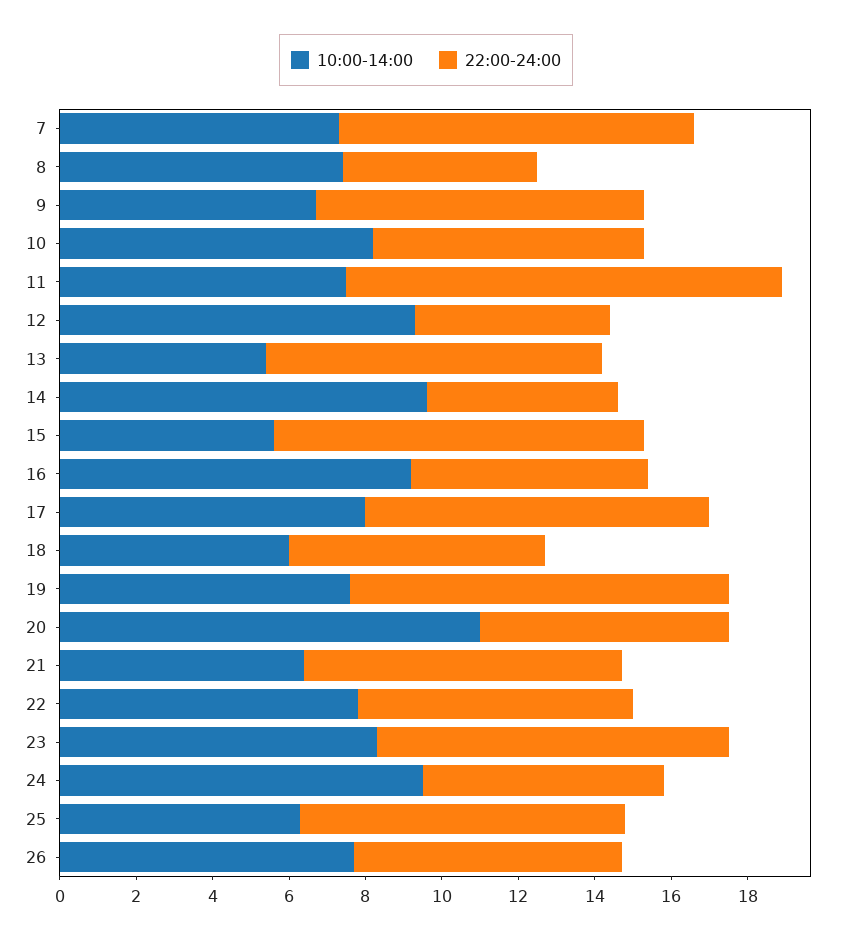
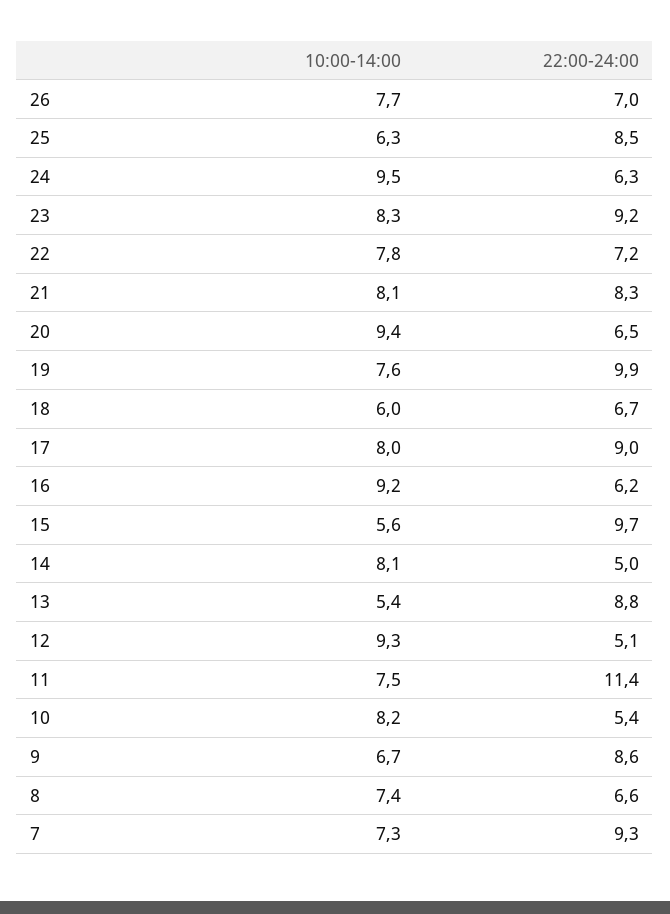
22:00-24:00, 8: 5 -> 6.6
22:00-24:00, 10: 7 -> 5.4
10:00-14:00, 14: 9.5 -> 8.1
10:00-14:00, 20: 11 -> 9.4
10:00-14:00, 21: 6.5 -> 8.1

